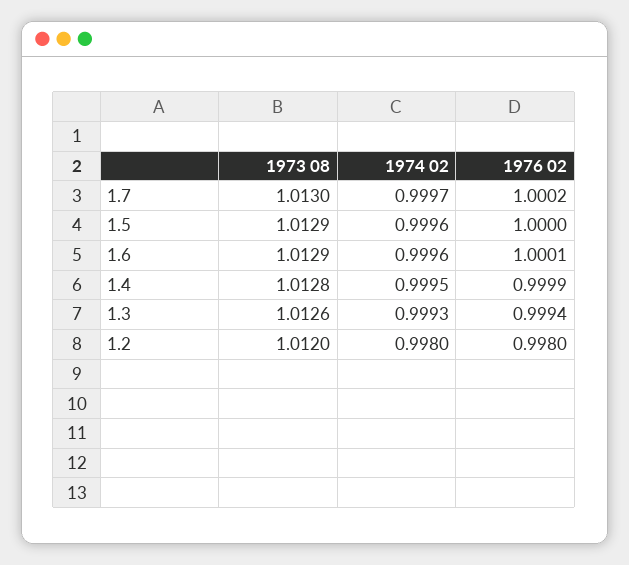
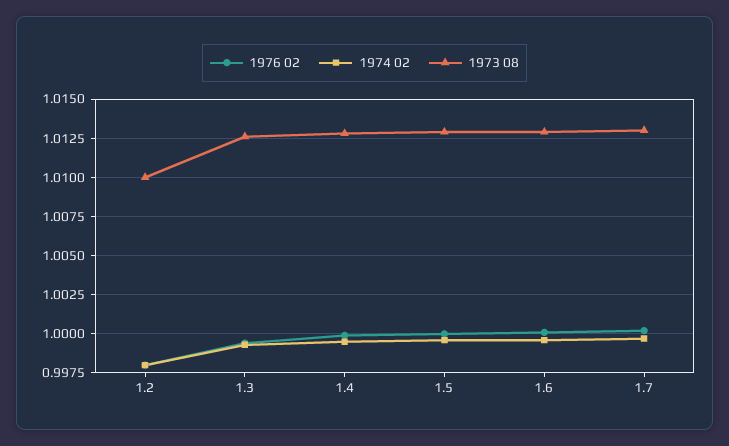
1973 08, 1.2: 1.012 -> 1.01

